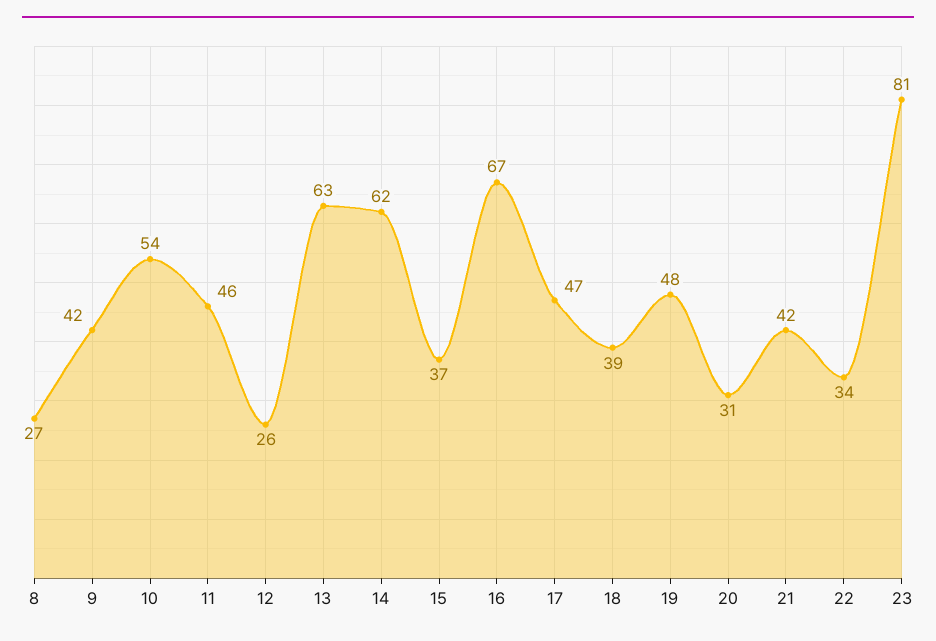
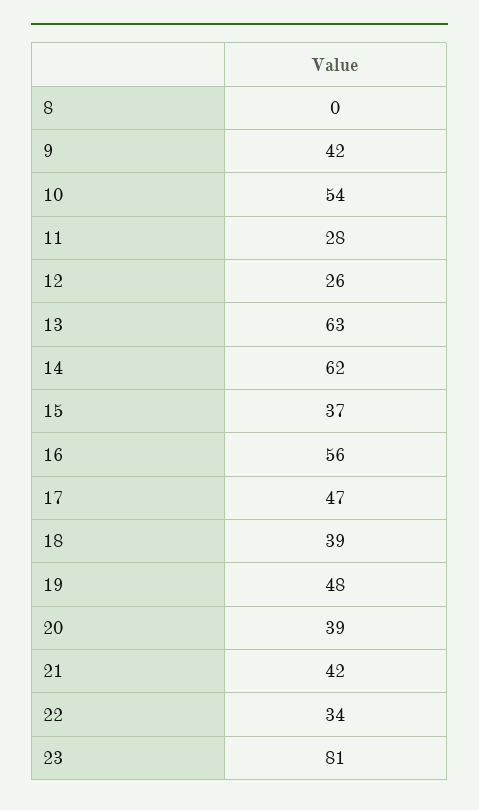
8: 27 -> 0
11: 46 -> 28
16: 67 -> 56
20: 31 -> 39

